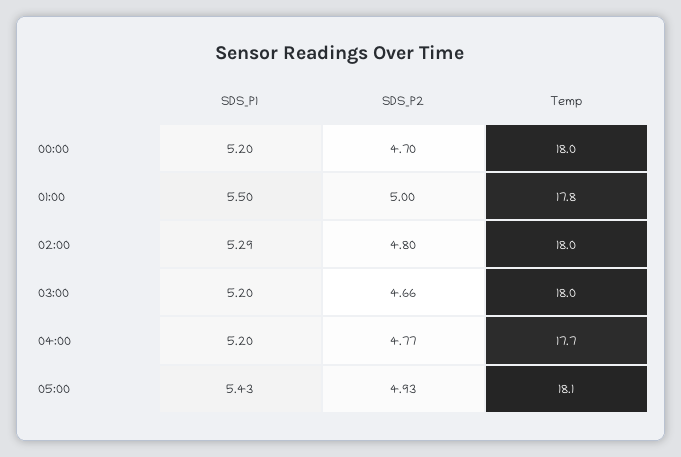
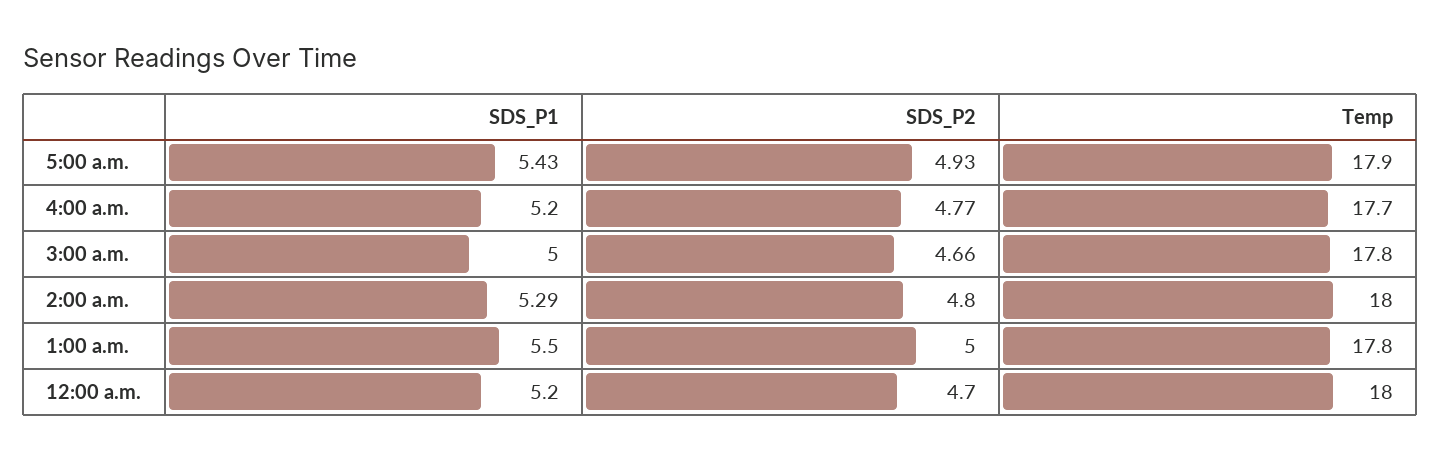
SDS_P1, 03:00: 5.2 -> 5
Temp, 03:00: 18 -> 17.8
Temp, 05:00: 18.1 -> 17.9

